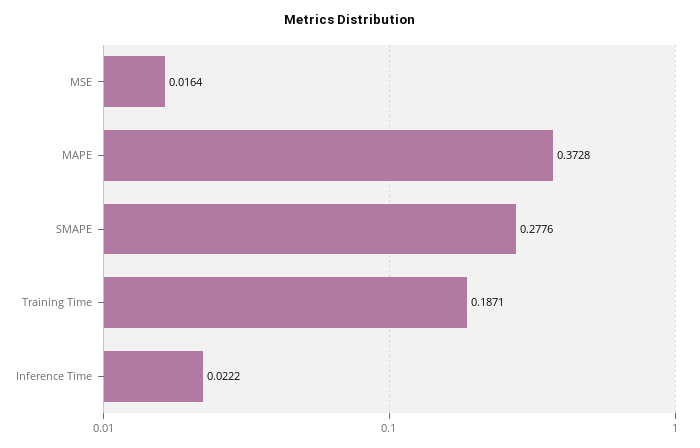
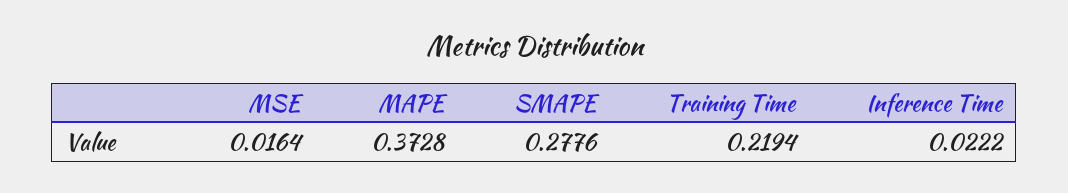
Training Time: 0.1871 -> 0.2194

